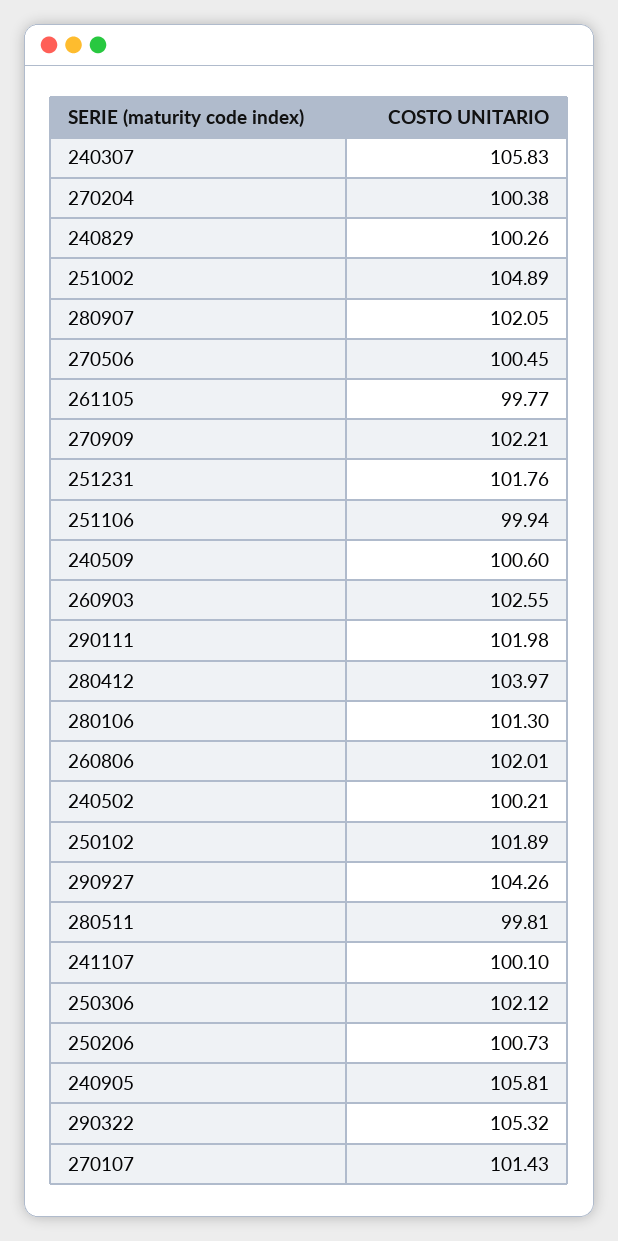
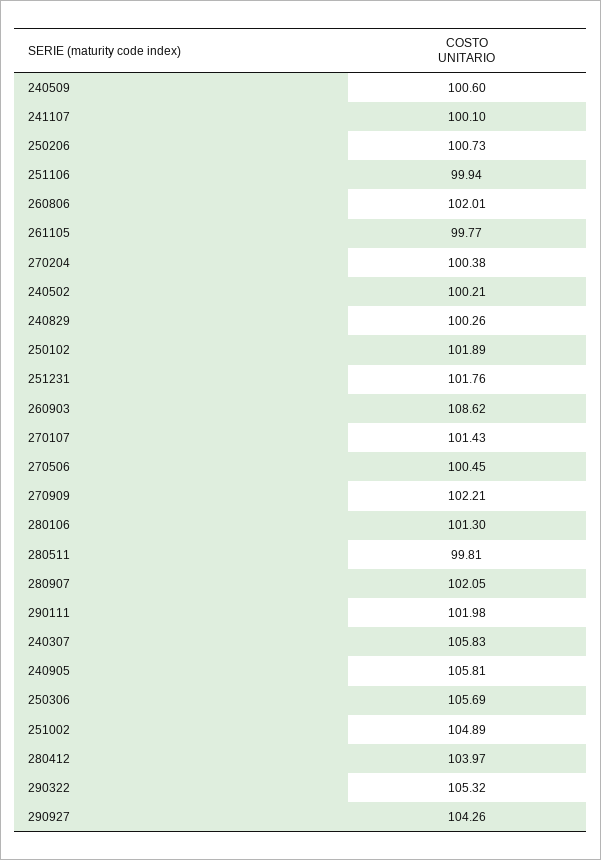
260903: 102.55 -> 108.62
250306: 102.12 -> 105.69

